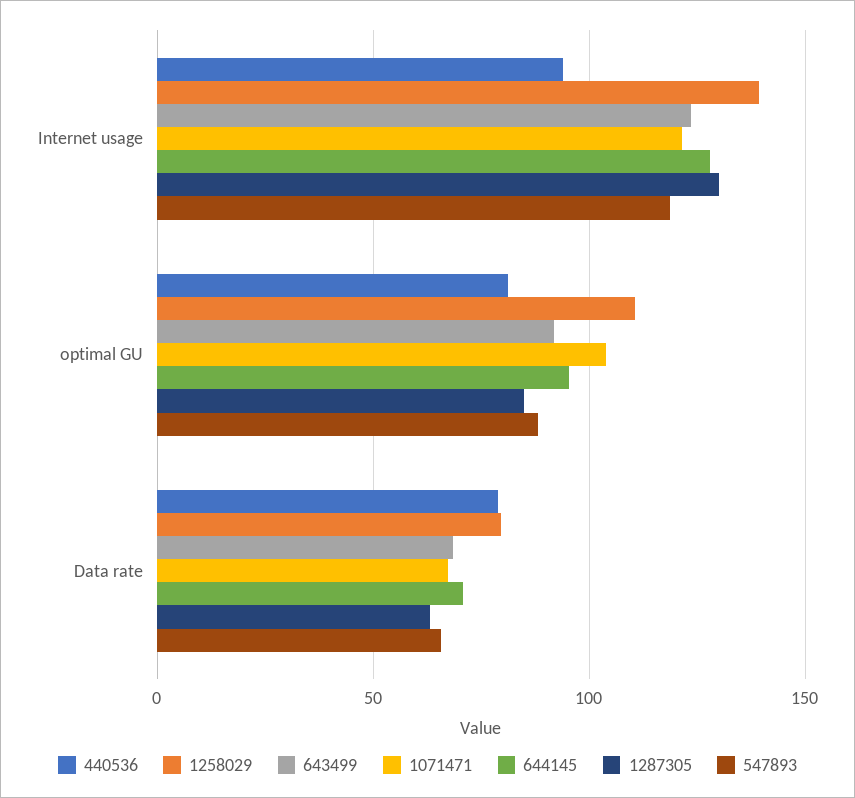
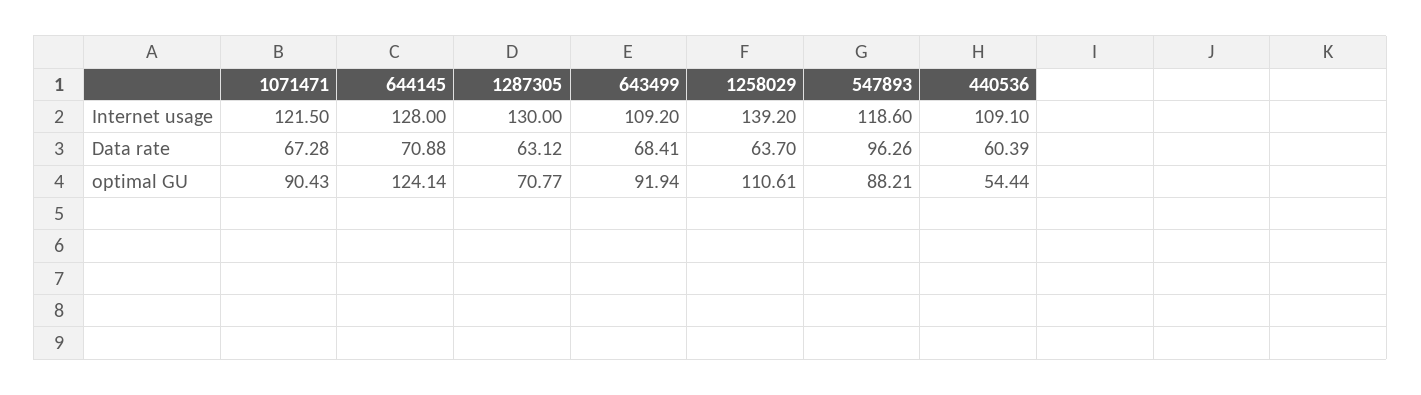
440536, Internet usage: 95 -> 109.1
643499, Internet usage: 125 -> 109.2
440536, optimal GU: 80 -> 54.44
1071471, optimal GU: 105 -> 90.43
644145, optimal GU: 95 -> 124.14
1287305, optimal GU: 85 -> 70.77
440536, Data rate: 80 -> 60.39
1258029, Data rate: 80 -> 63.7
547893, Data rate: 65 -> 96.26

